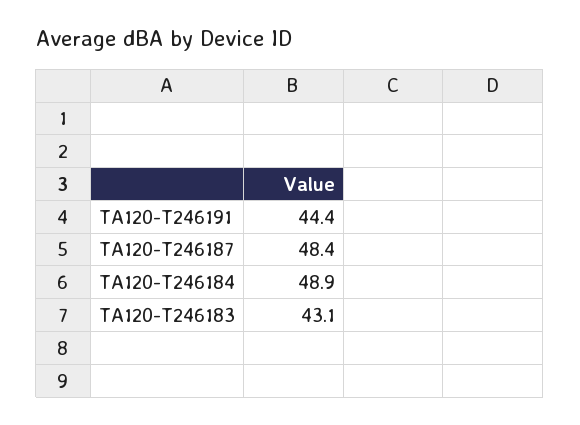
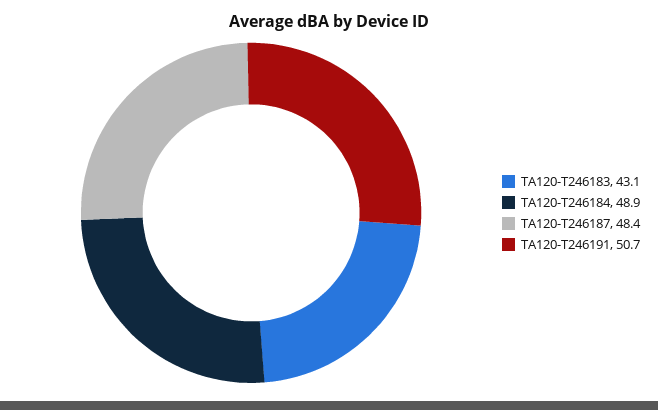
TA120-T246191: 44.4 -> 50.7

